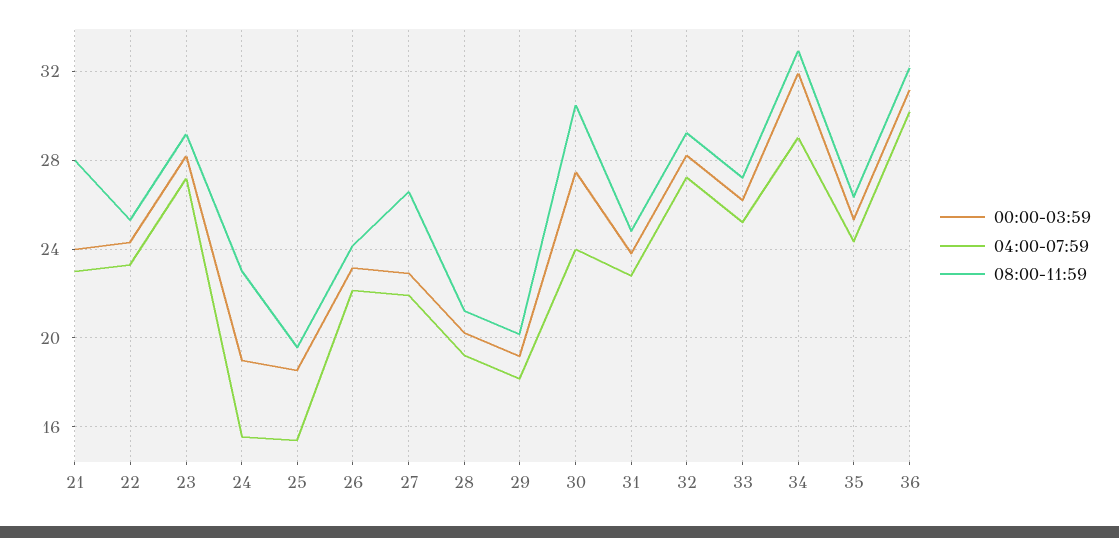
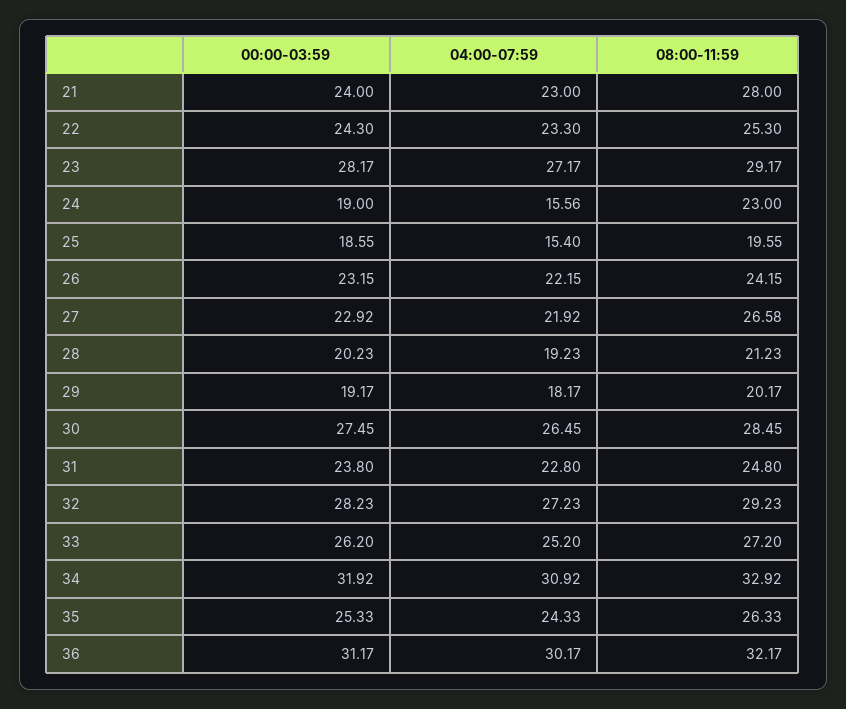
04:00-07:59, 30: 24 -> 26.45
08:00-11:59, 30: 30.5 -> 28.45
04:00-07:59, 34: 29 -> 30.92

